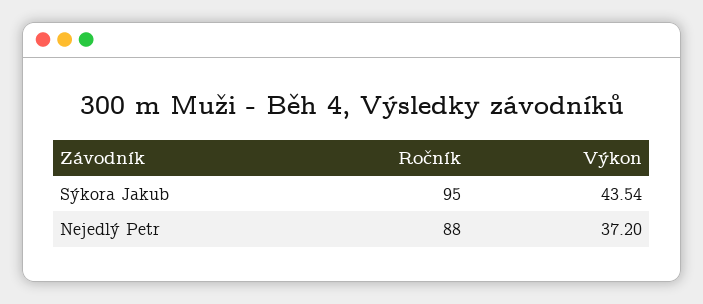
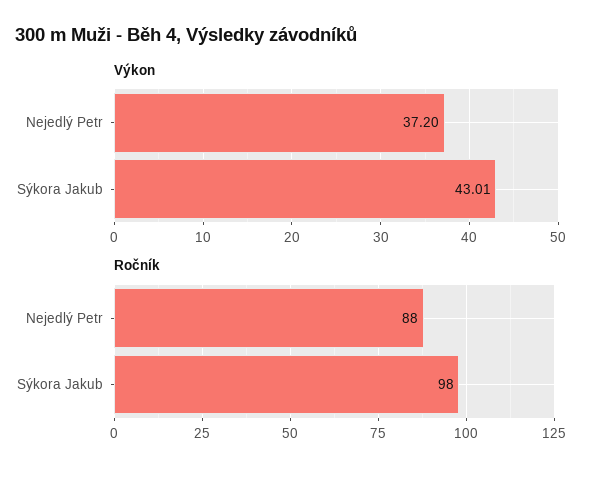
Ročník, Sýkora Jakub: 95 -> 98
Výkon, Sýkora Jakub: 43.54 -> 43.01

